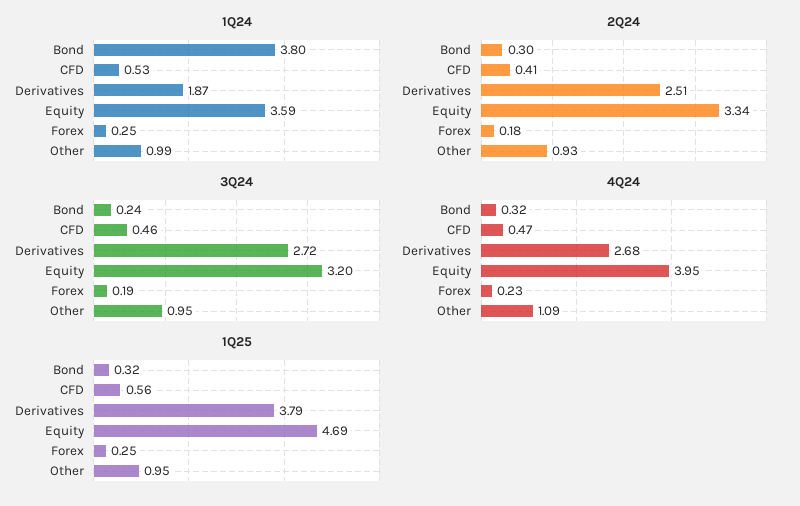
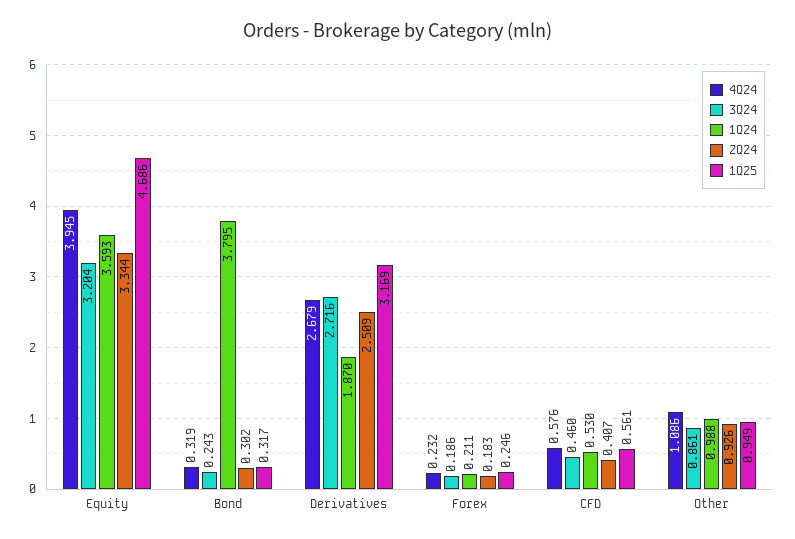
1Q24, Forex: 0.25 -> 0.211
3Q24, Other: 0.95 -> 0.861
4Q24, CFD: 0.47 -> 0.576
1Q25, Derivatives: 3.79 -> 3.169

